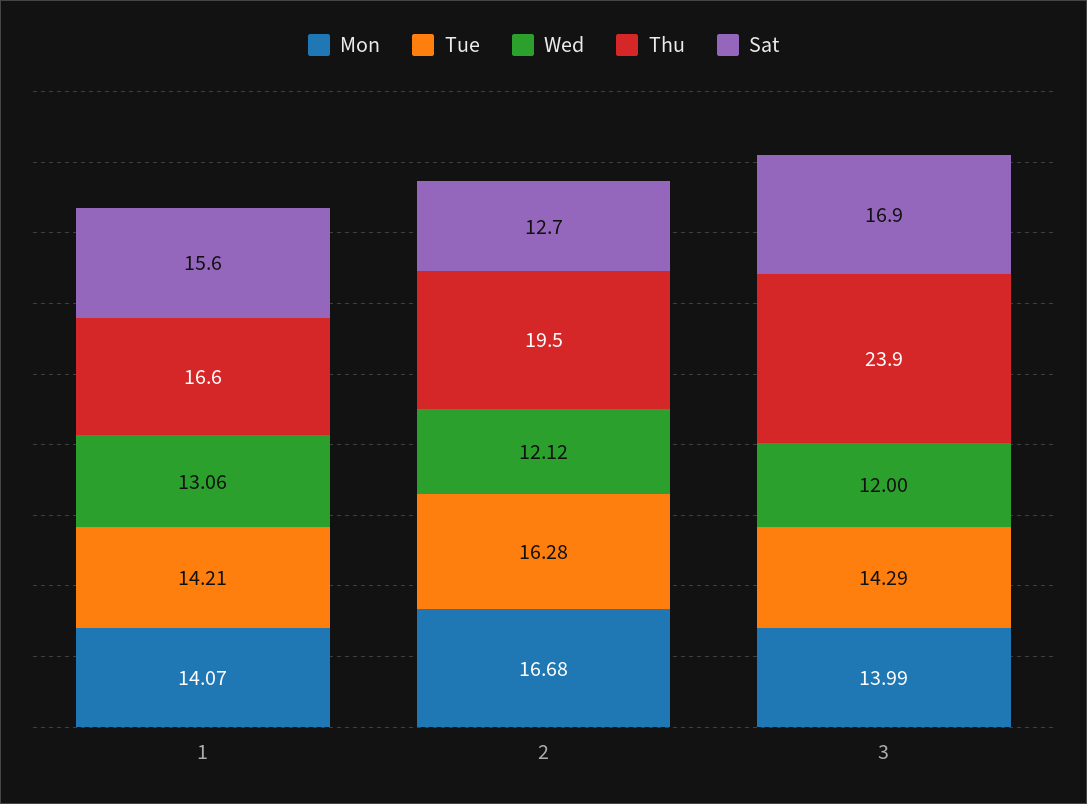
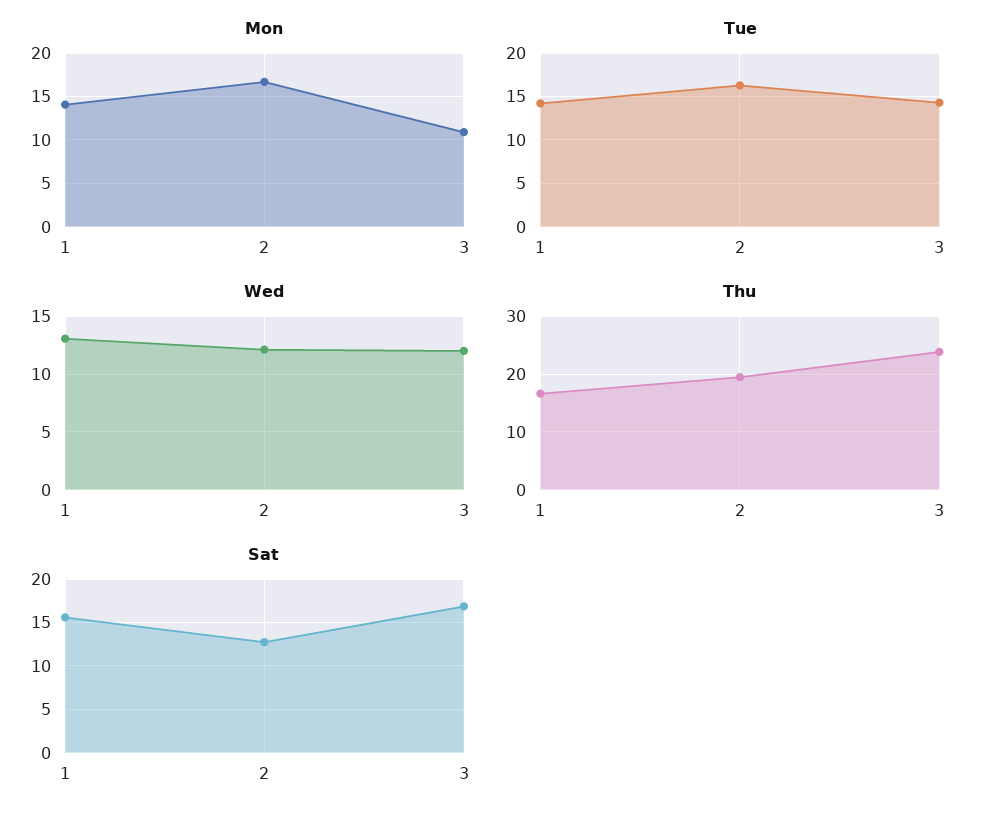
Mon, 3: 13.99 -> 11

